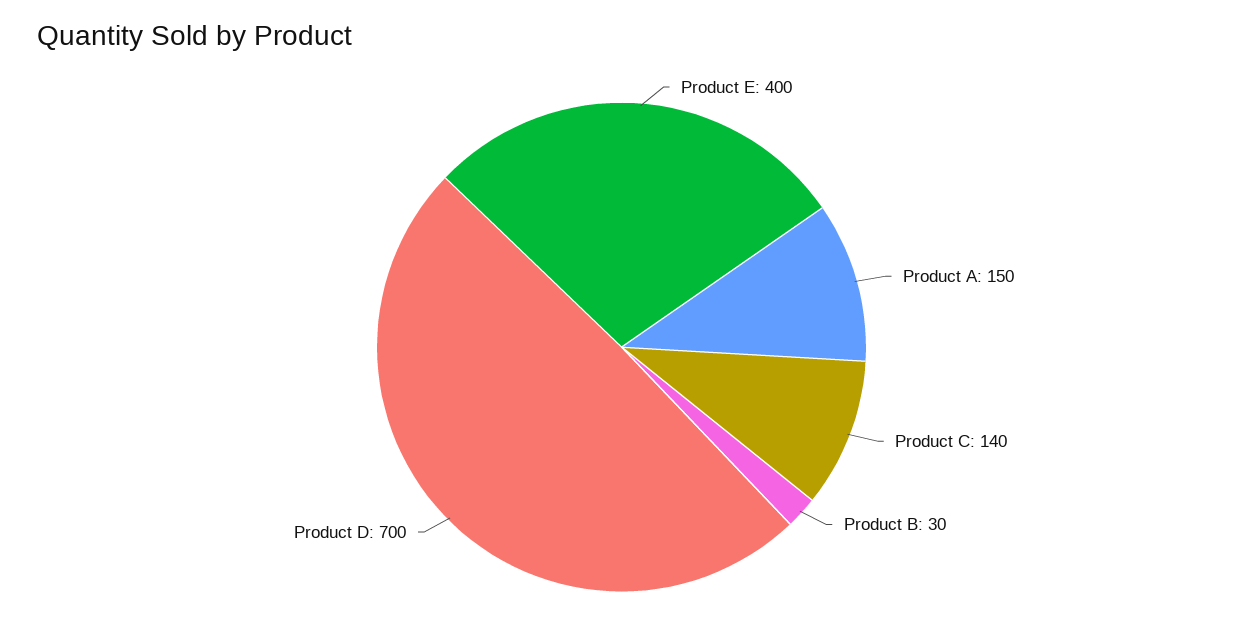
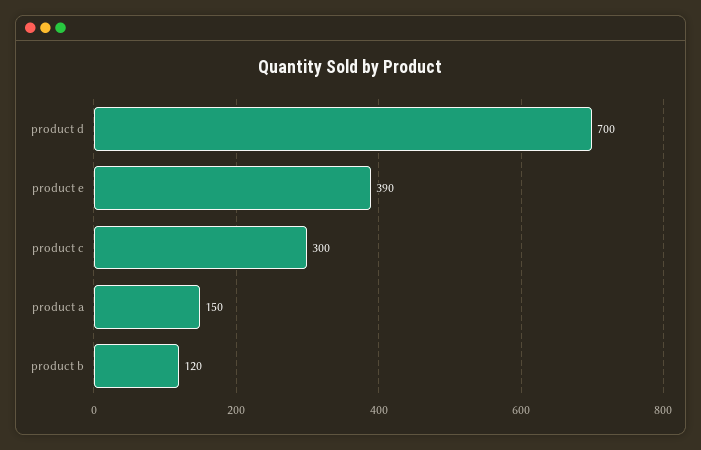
Product E: 400 -> 390
Product C: 140 -> 300
Product B: 30 -> 120

